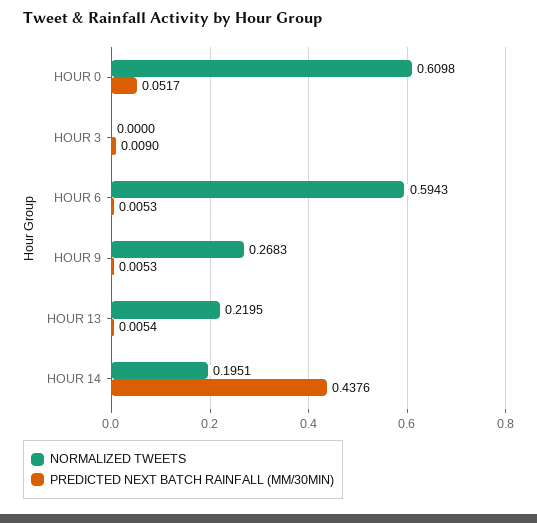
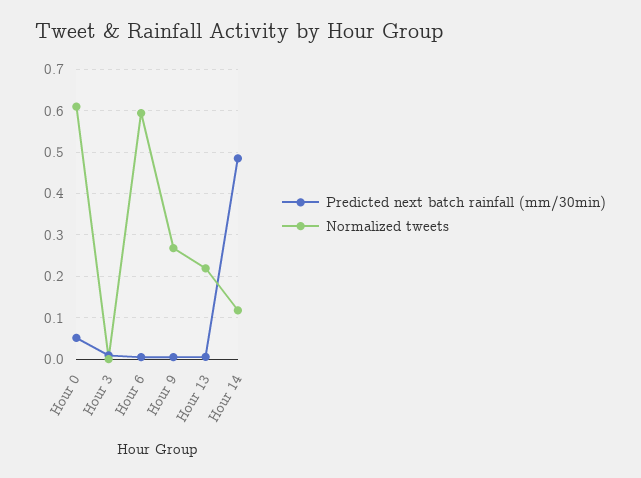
NORMALIZED TWEETS, HOUR 14: 0.1951 -> 0.12
PREDICTED NEXT BATCH RAINFALL (MM/30MIN), HOUR 14: 0.4376 -> 0.48

